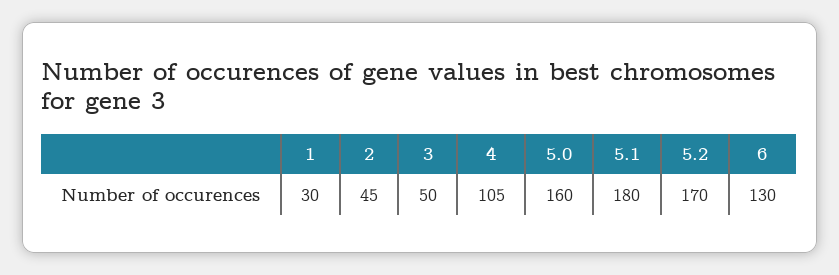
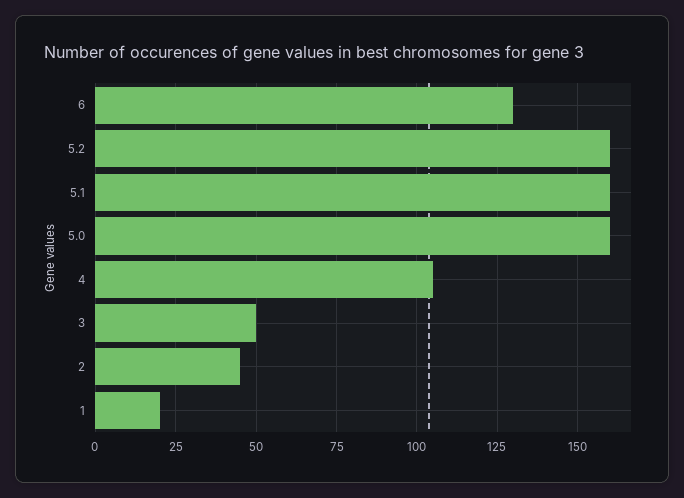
1: 30 -> 20
5.1: 180 -> 160
5.2: 170 -> 160

